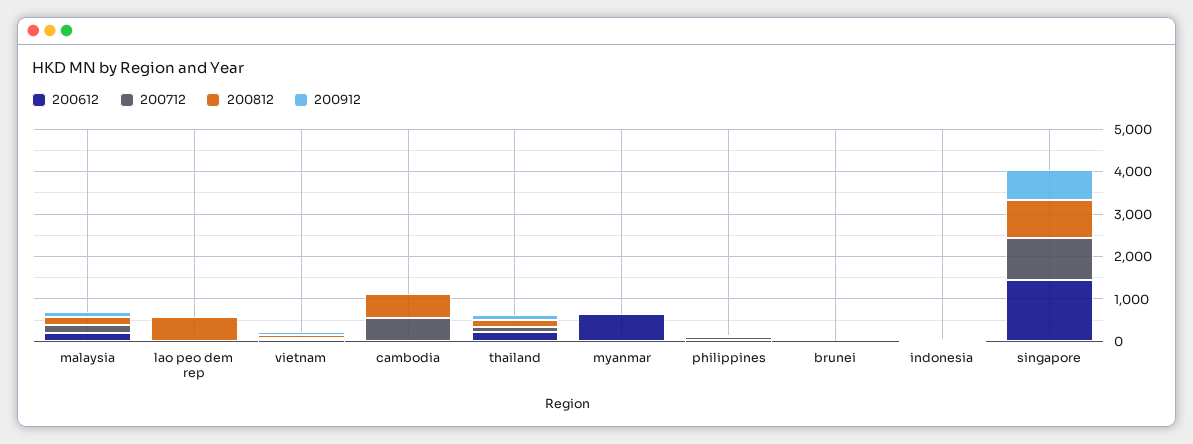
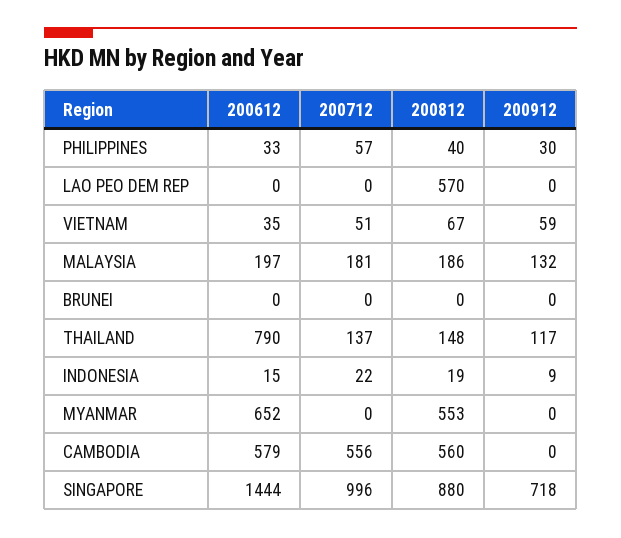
200612, cambodia: 0 -> 579
200612, thailand: 200 -> 790
200812, myanmar: 0 -> 553

